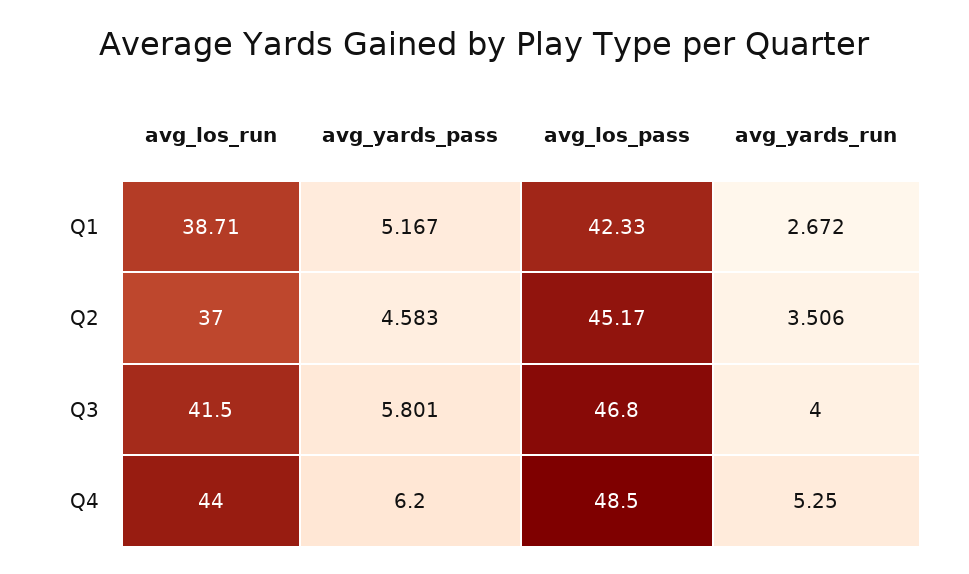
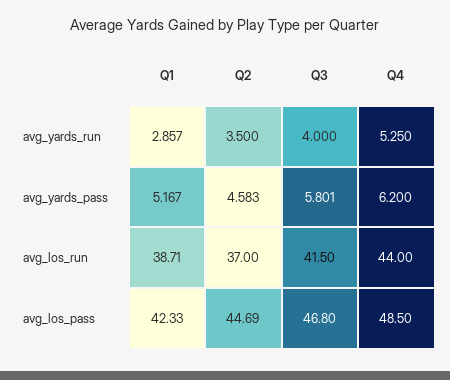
avg_yards_run, Q1: 2.672 -> 2.857
avg_los_pass, Q2: 45.17 -> 44.69
avg_yards_run, Q2: 3.506 -> 3.5

